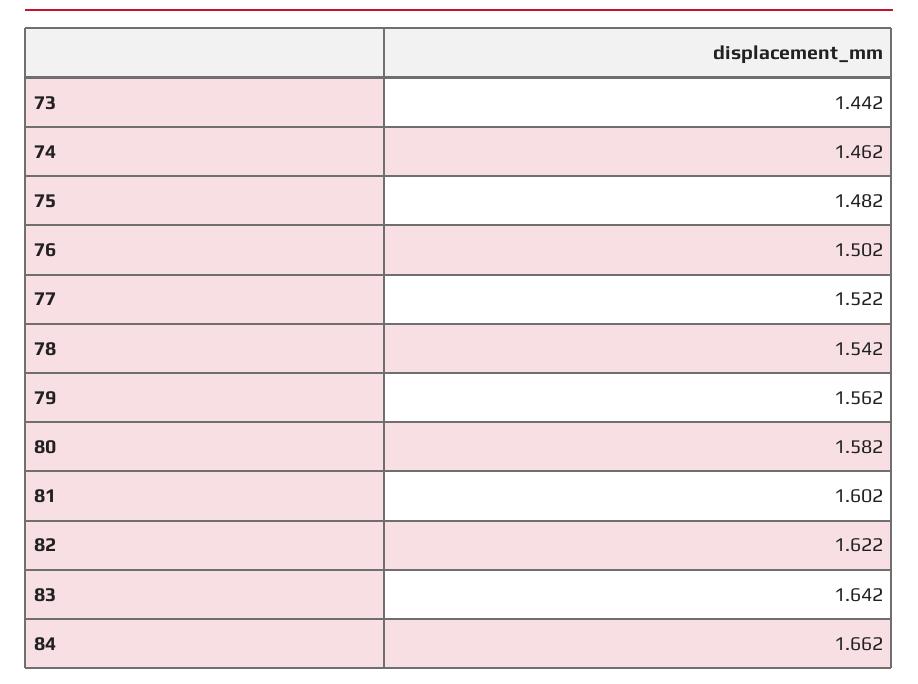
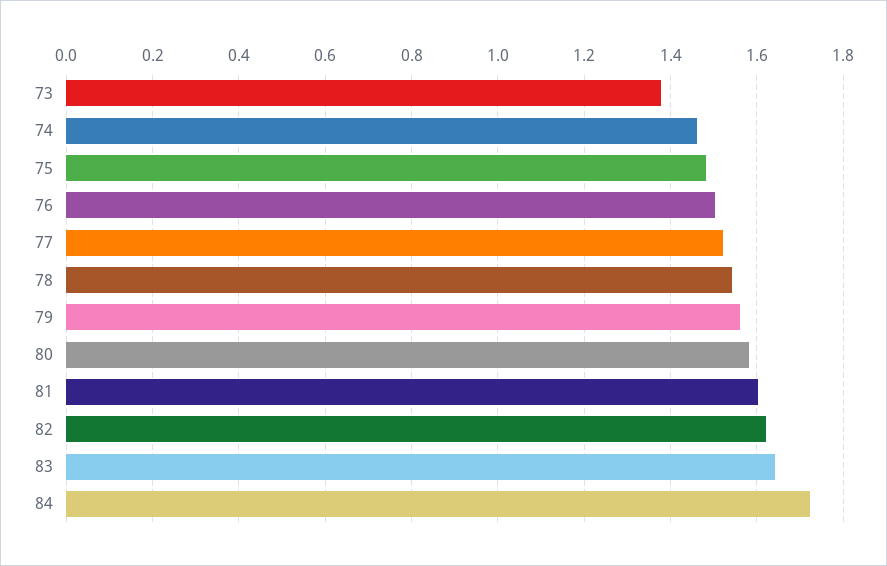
73: 1.442 -> 1.38
84: 1.662 -> 1.72

